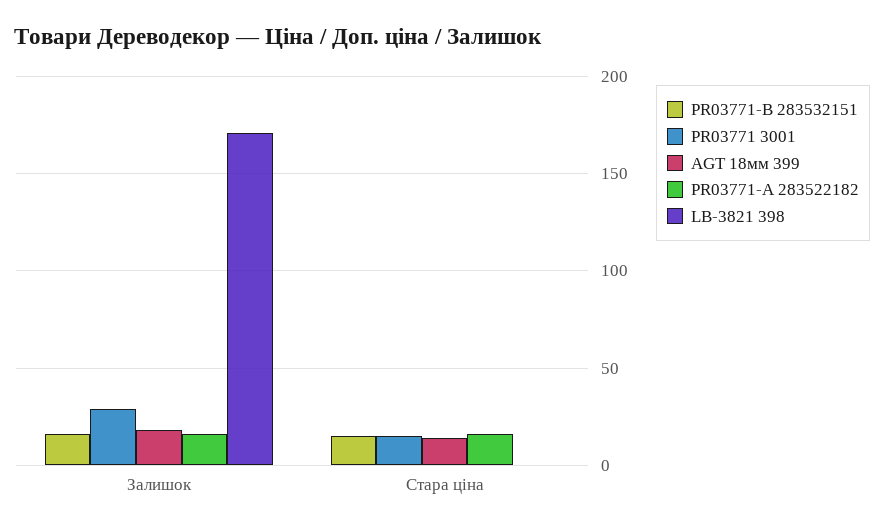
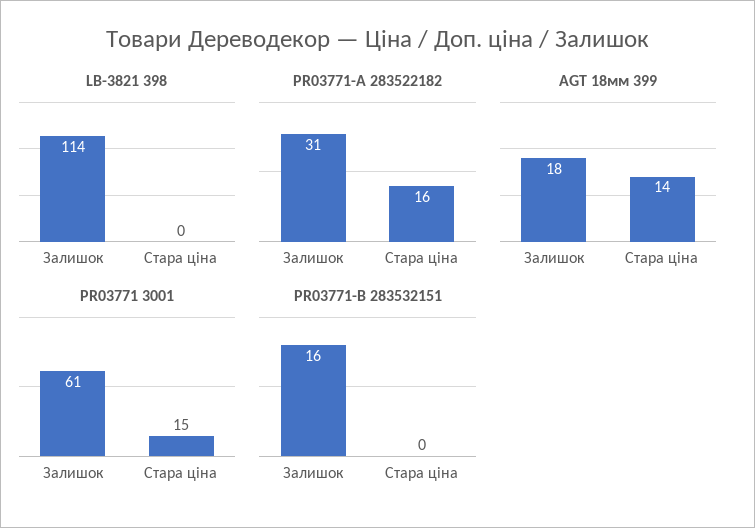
PR03771 3001, Залишок: 30 -> 61
PR03771-А 283522182, Залишок: 15 -> 31
LB-3821 398, Залишок: 170 -> 114
PR03771-B 283532151, Стара ціна: 15 -> 0

